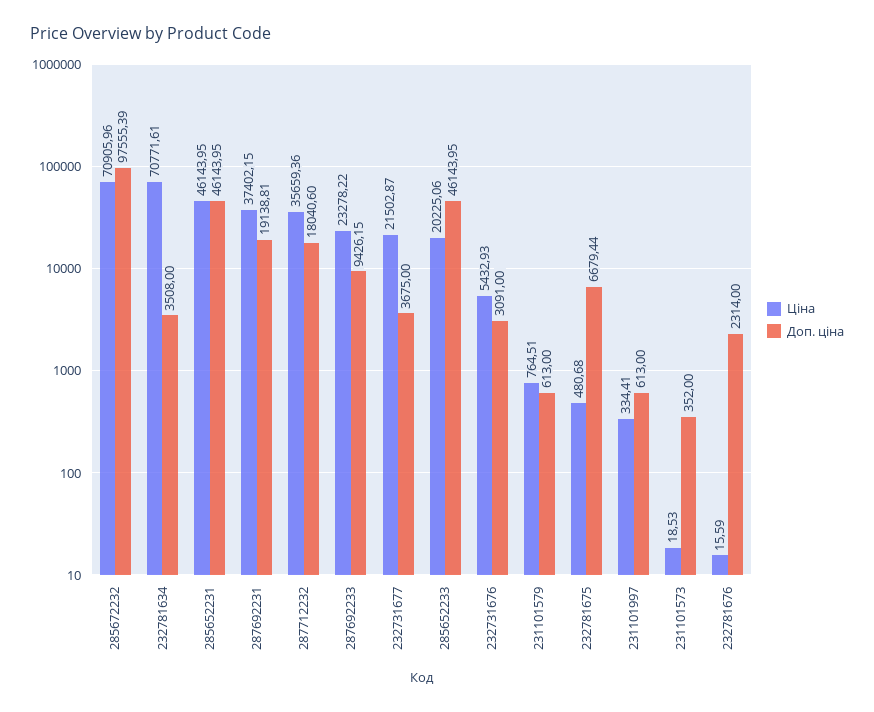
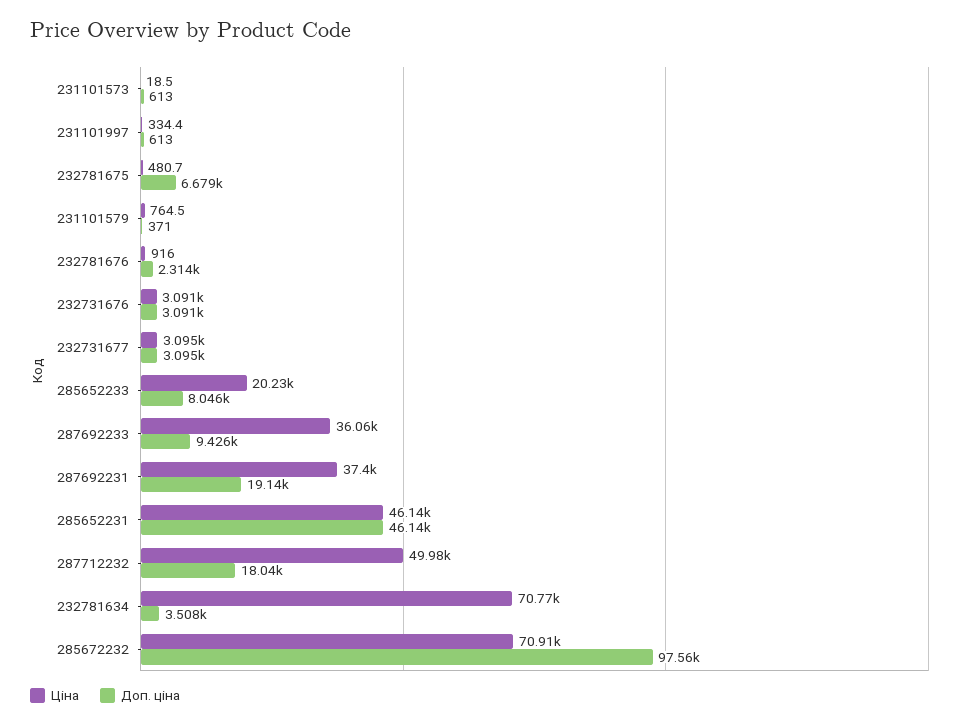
Ціна, 287712232: 35659.36 -> 49980
Ціна, 287692233: 23278.22 -> 36060
Ціна, 232731677: 21502.87 -> 3095
Доп. ціна, 232731677: 3675 -> 3095
Доп. ціна, 285652233: 46143.95 -> 8046
Ціна, 232731676: 5432.93 -> 3091
Доп. ціна, 231101579: 613 -> 371
Доп. ціна, 231101573: 352 -> 613
Ціна, 232781676: 15.59 -> 916

